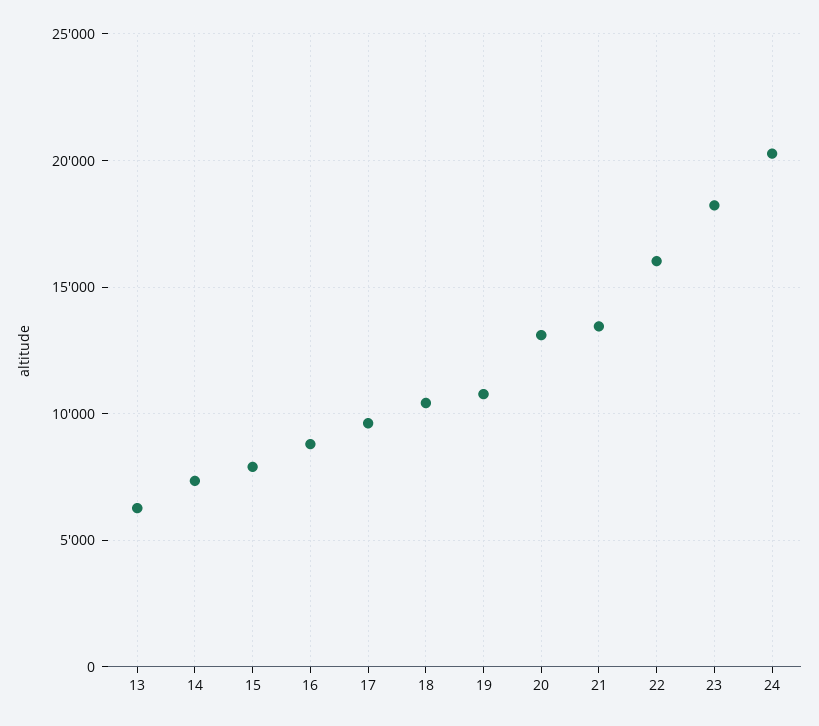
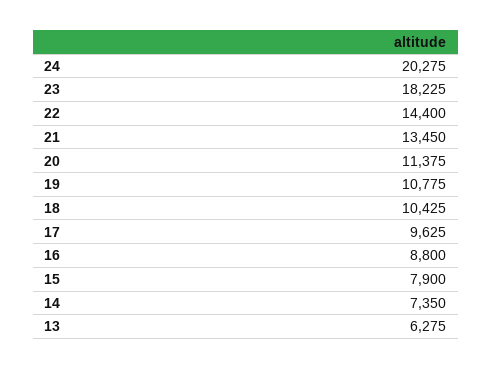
20: 13000 -> 11375
22: 16000 -> 14400

